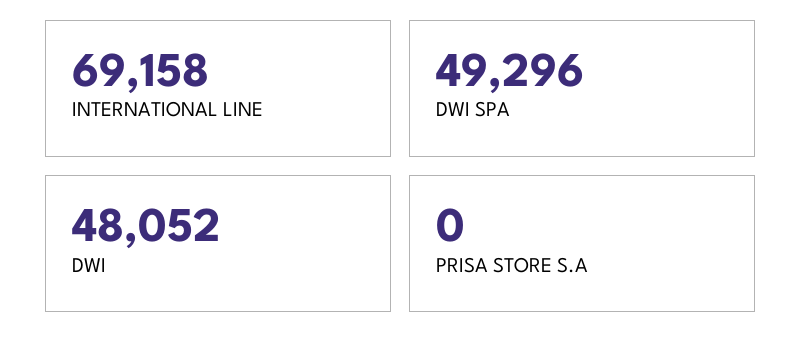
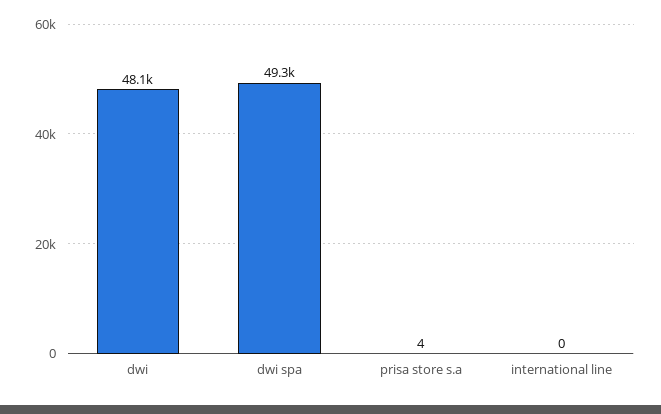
INTERNATIONAL LINE: 69158 -> 0
PRISA STORE S.A: 0 -> 4

